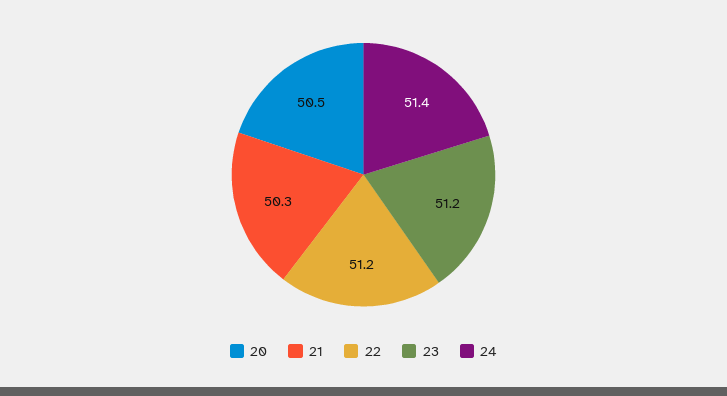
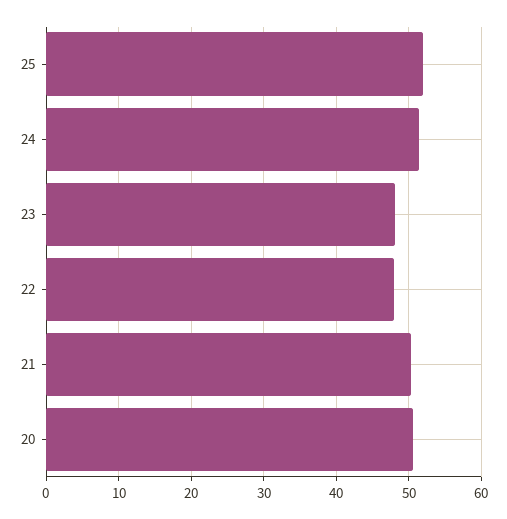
22: 51.2 -> 48
23: 51.2 -> 48
25: none -> 52

